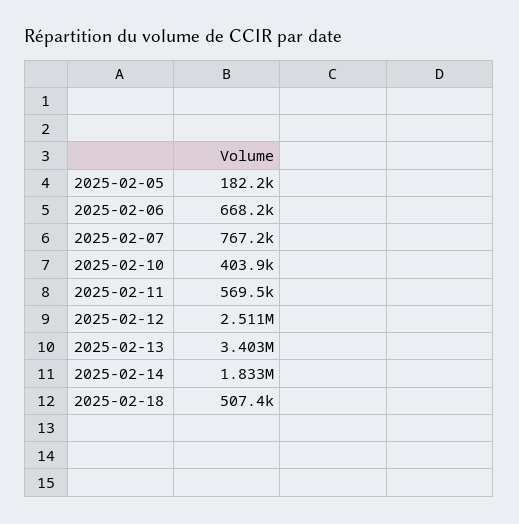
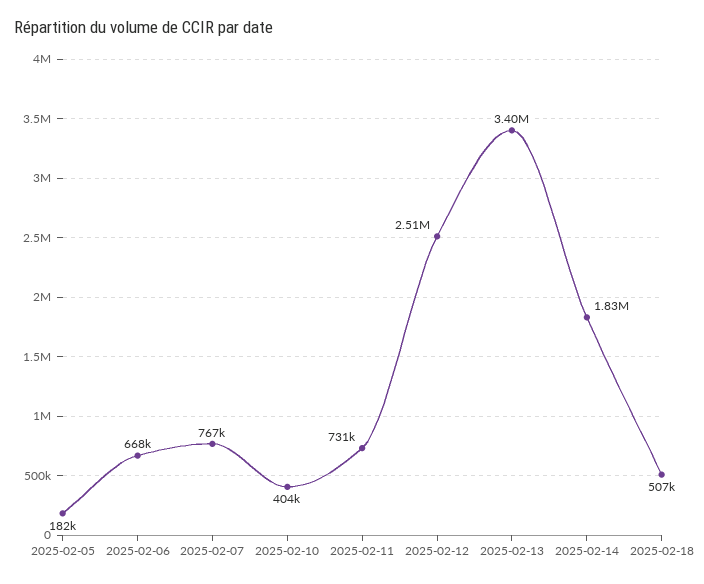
2025-02-11: 569500 -> 731000

